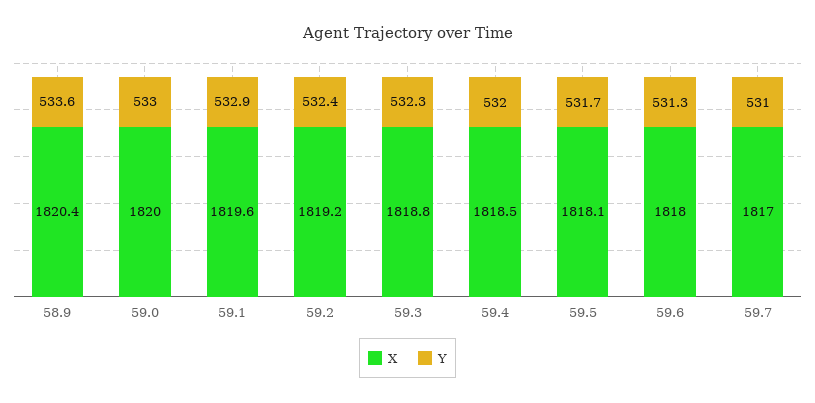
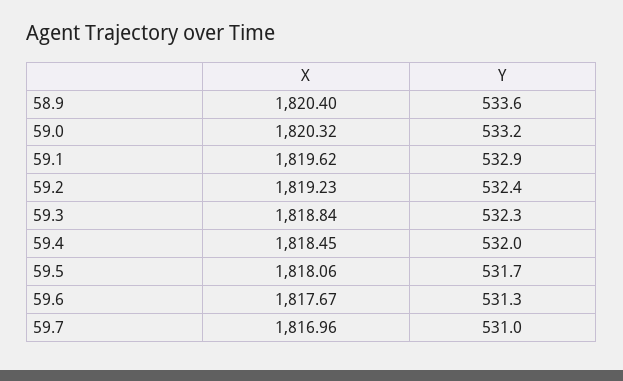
X, 59.0: 1820 -> 1820.32
Y, 59.0: 533 -> 533.2
X, 59.6: 1818 -> 1817.67

